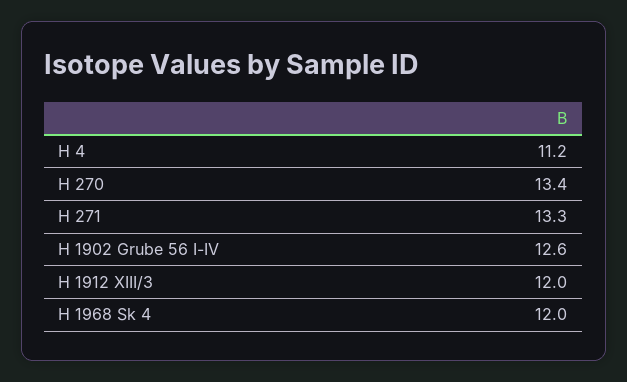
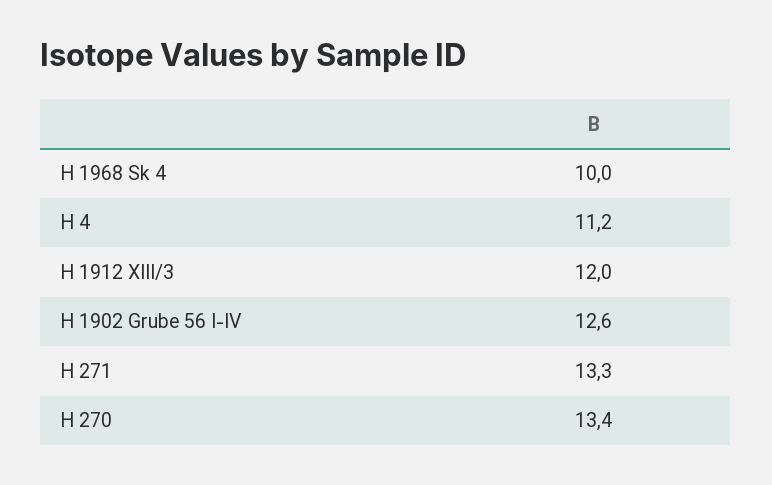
H 1968 Sk 4: 12 -> 10

